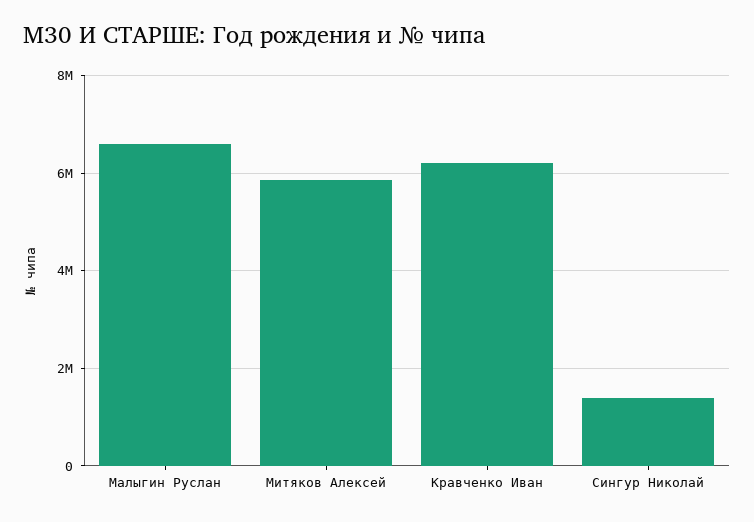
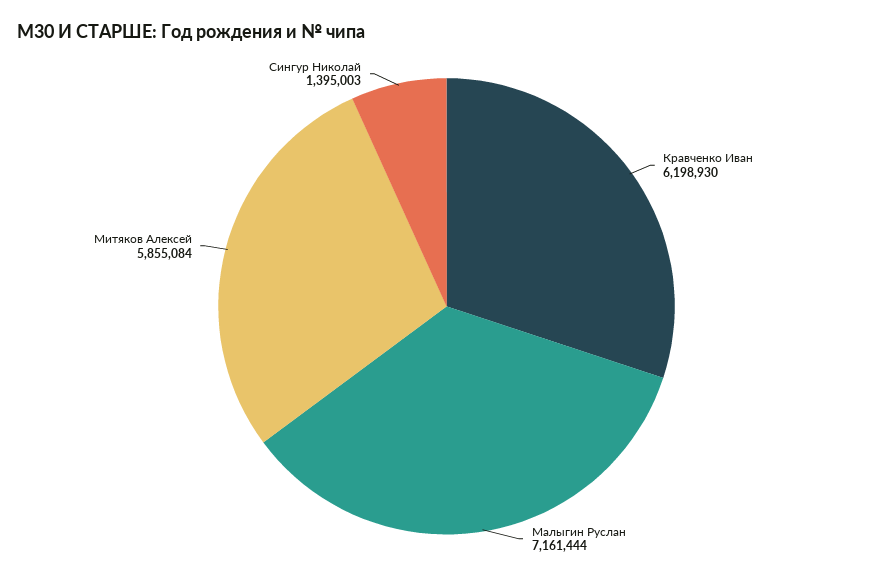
Малыгин Руслан: 6600000 -> 7161444

